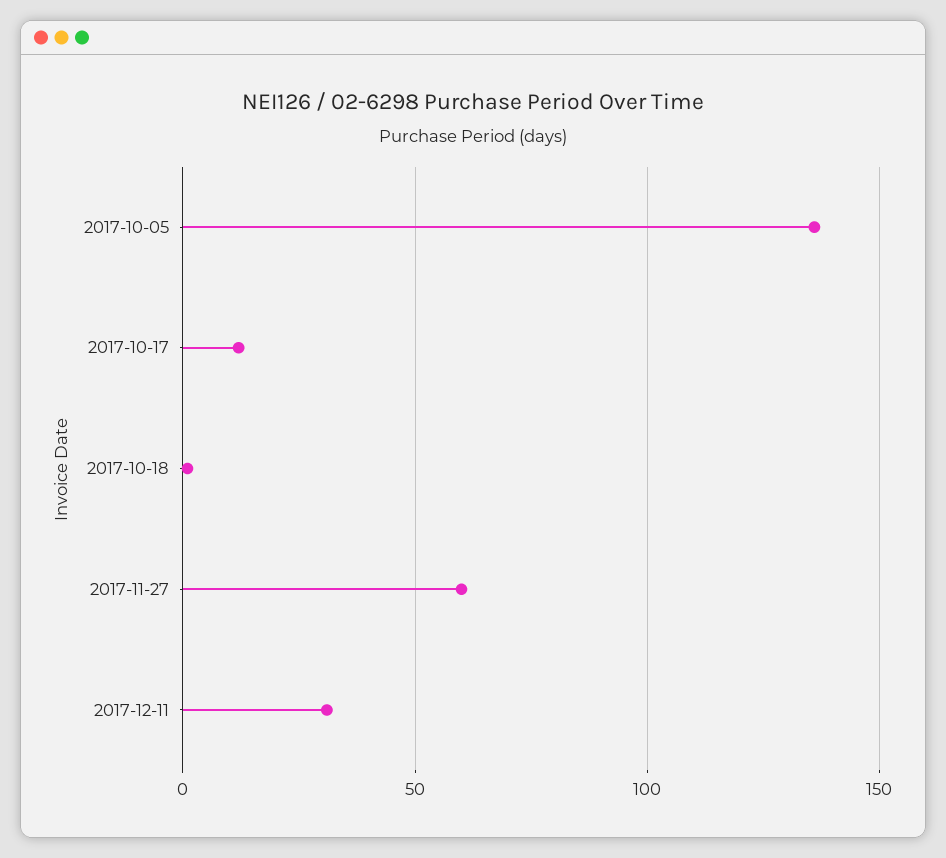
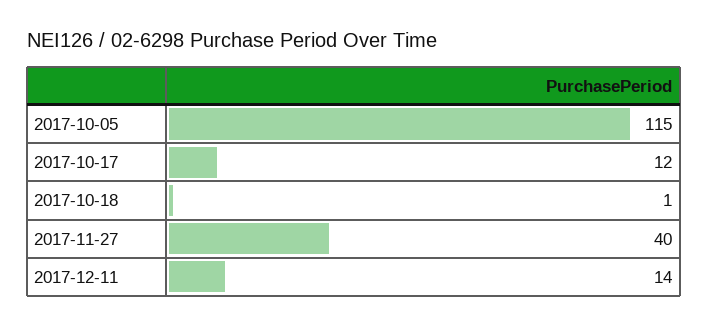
2017-10-05: 135 -> 115
2017-11-27: 60 -> 40
2017-12-11: 30 -> 14

